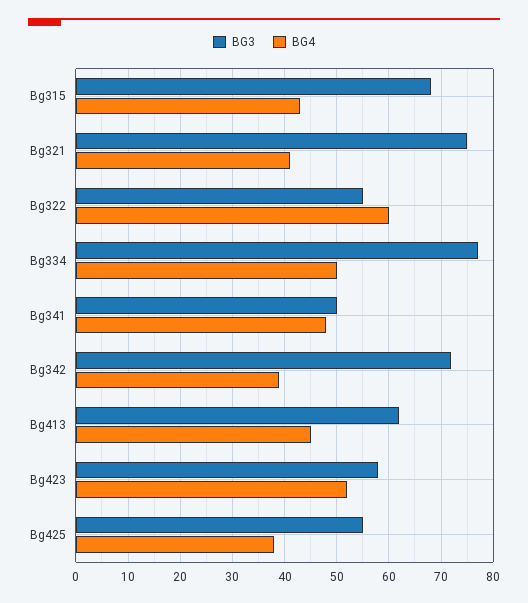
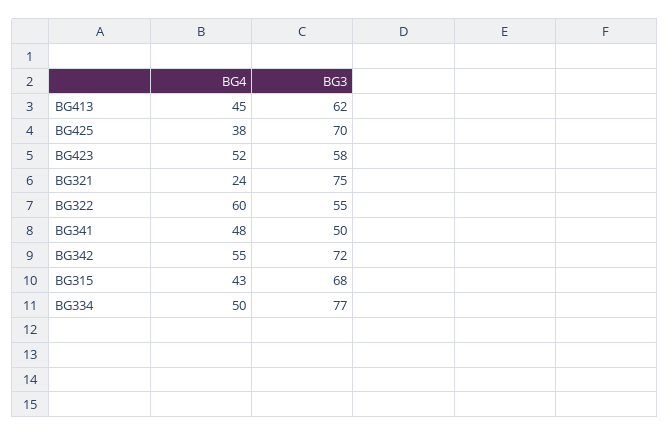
BG4, Bg321: 40 -> 24
BG4, Bg342: 40 -> 55
BG3, Bg425: 55 -> 70

